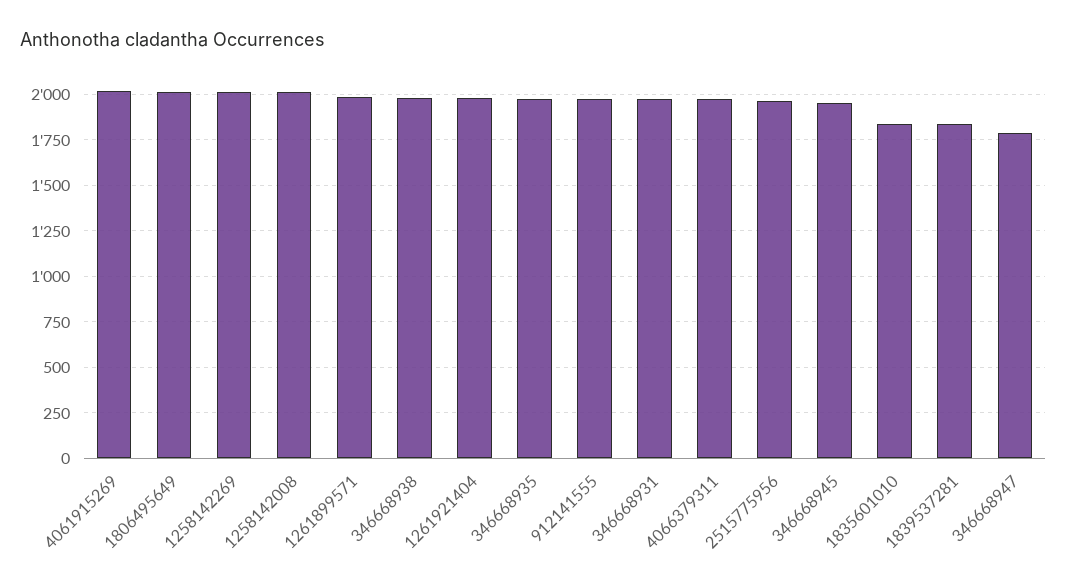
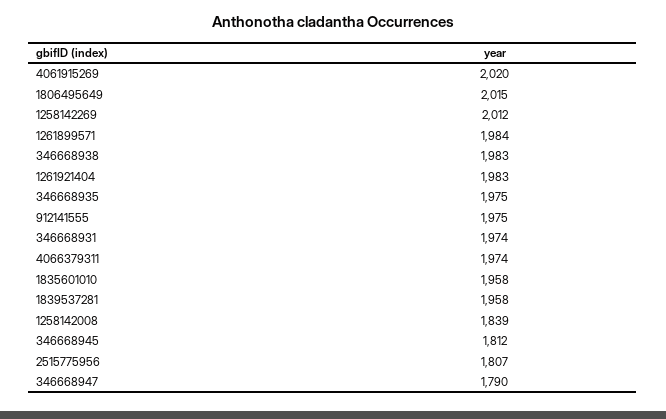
1258142008: 2000 -> 1839
2515775956: 1950 -> 1807
346668945: 1950 -> 1812
1835601010: 1850 -> 1958
1839537281: 1850 -> 1958

